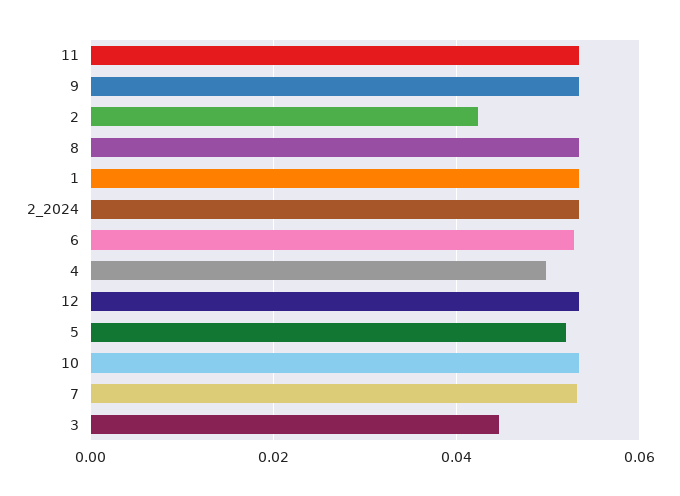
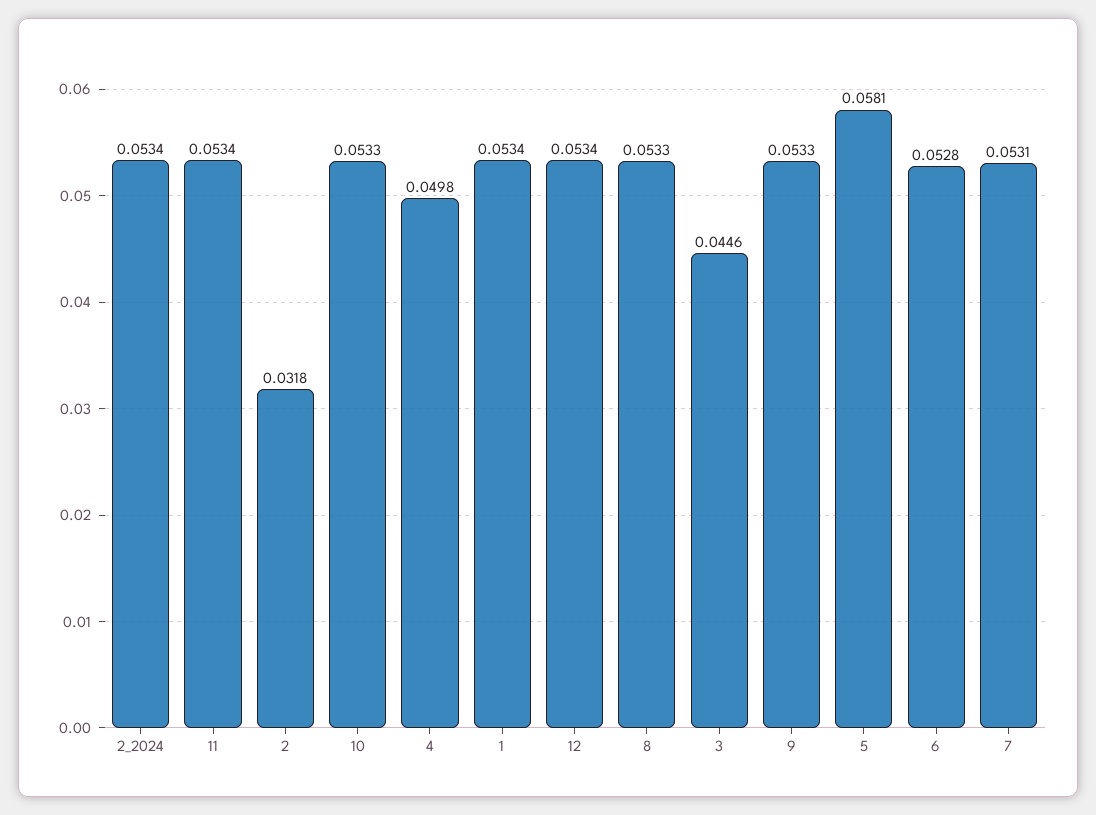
2: 0.042 -> 0.0318
5: 0.052 -> 0.0581

